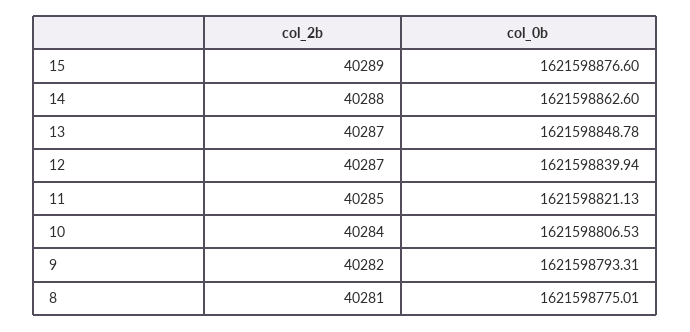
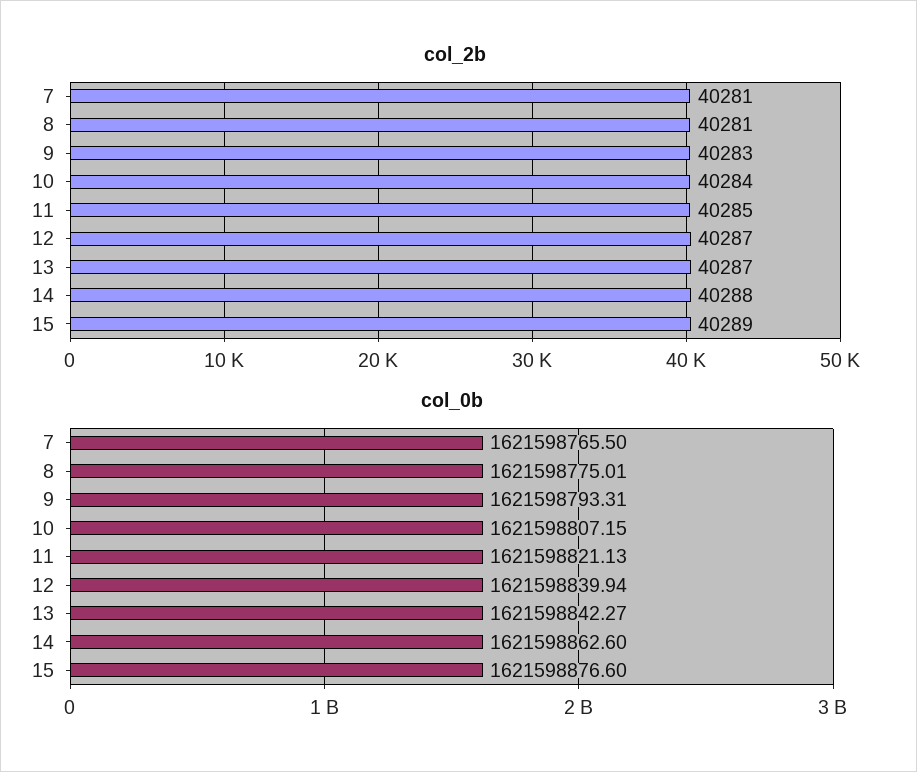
col_0b, 13: 1621598848.78 -> 1621598842.27
col_0b, 10: 1621598806.53 -> 1621598807.15
col_2b, 9: 40282 -> 40283
col_2b, 7: none -> 40281
col_0b, 7: none -> 1621598765.5

